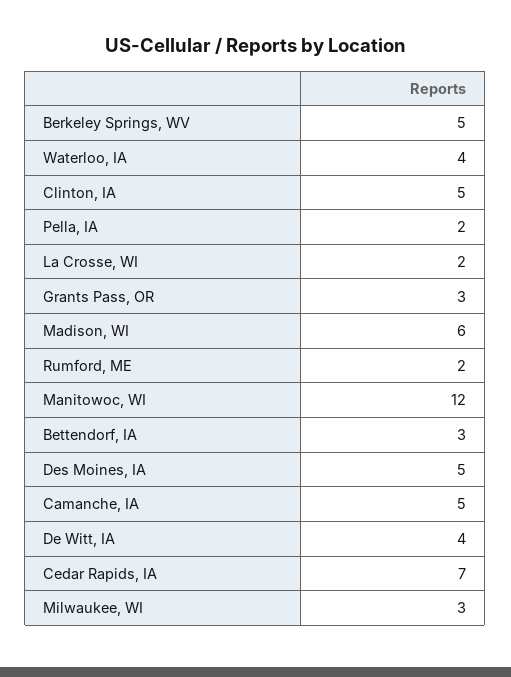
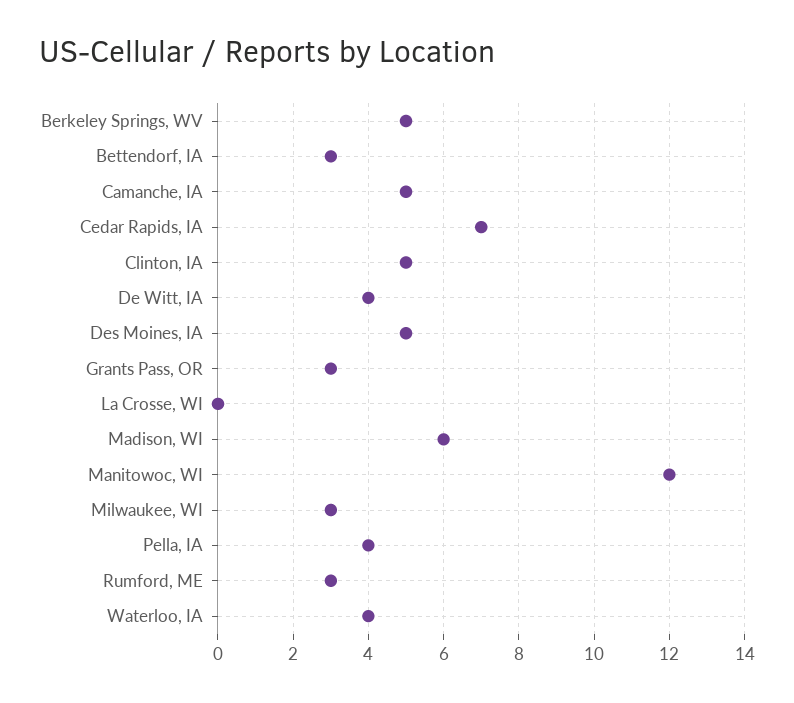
Pella, IA: 2 -> 4
La Crosse, WI: 2 -> 0
Rumford, ME: 2 -> 3

